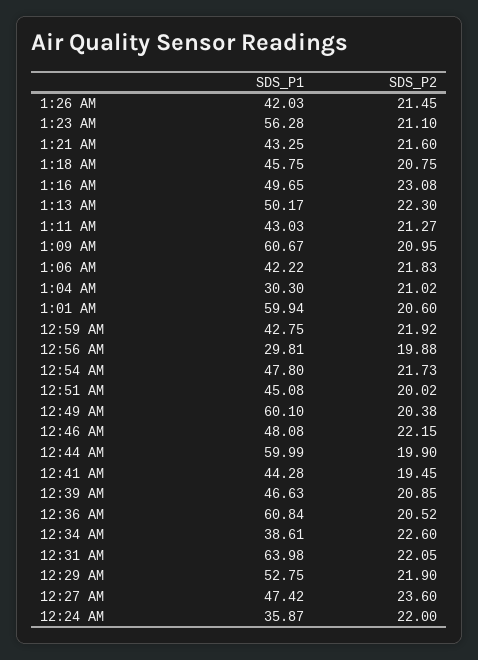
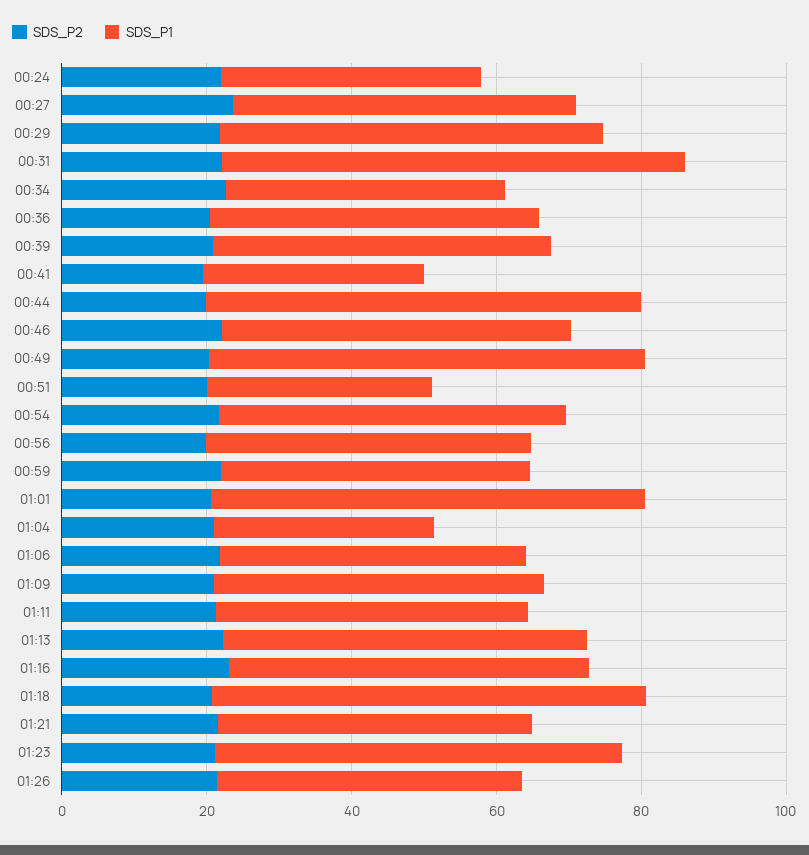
SDS_P1, 1:18 AM: 45.75 -> 60
SDS_P1, 1:09 AM: 60.67 -> 45
SDS_P1, 12:56 AM: 29.81 -> 45
SDS_P1, 12:51 AM: 45.08 -> 30
SDS_P1, 12:41 AM: 44.28 -> 30
SDS_P1, 12:36 AM: 60.84 -> 45

